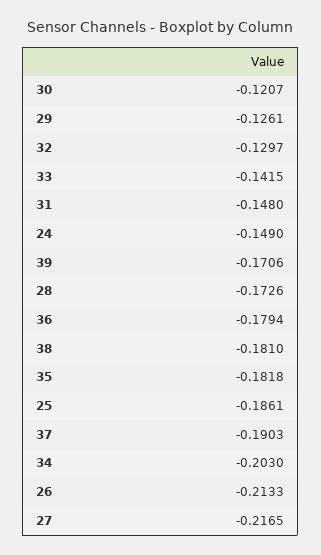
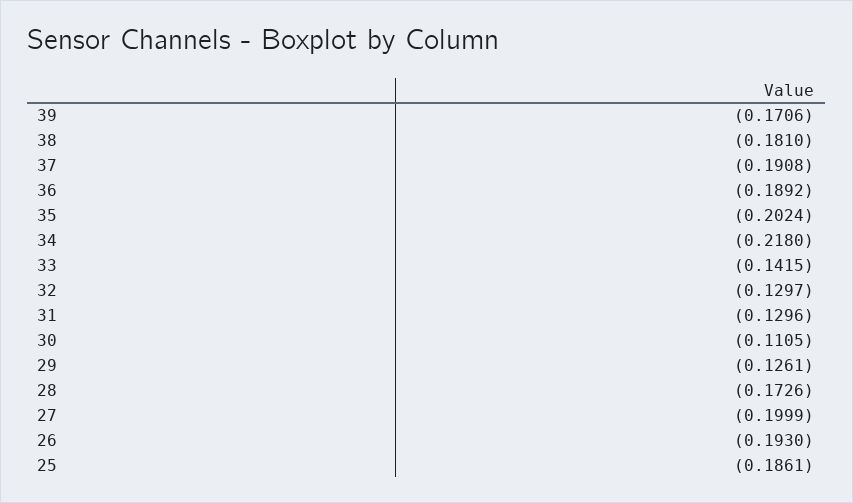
30: -0.1207 -> -0.1105
31: -0.148 -> -0.1296
24: -0.149 -> none
36: -0.1794 -> -0.1892
35: -0.1818 -> -0.2024
37: -0.1903 -> -0.1908
34: -0.203 -> -0.218
26: -0.2133 -> -0.193
27: -0.2165 -> -0.1999

